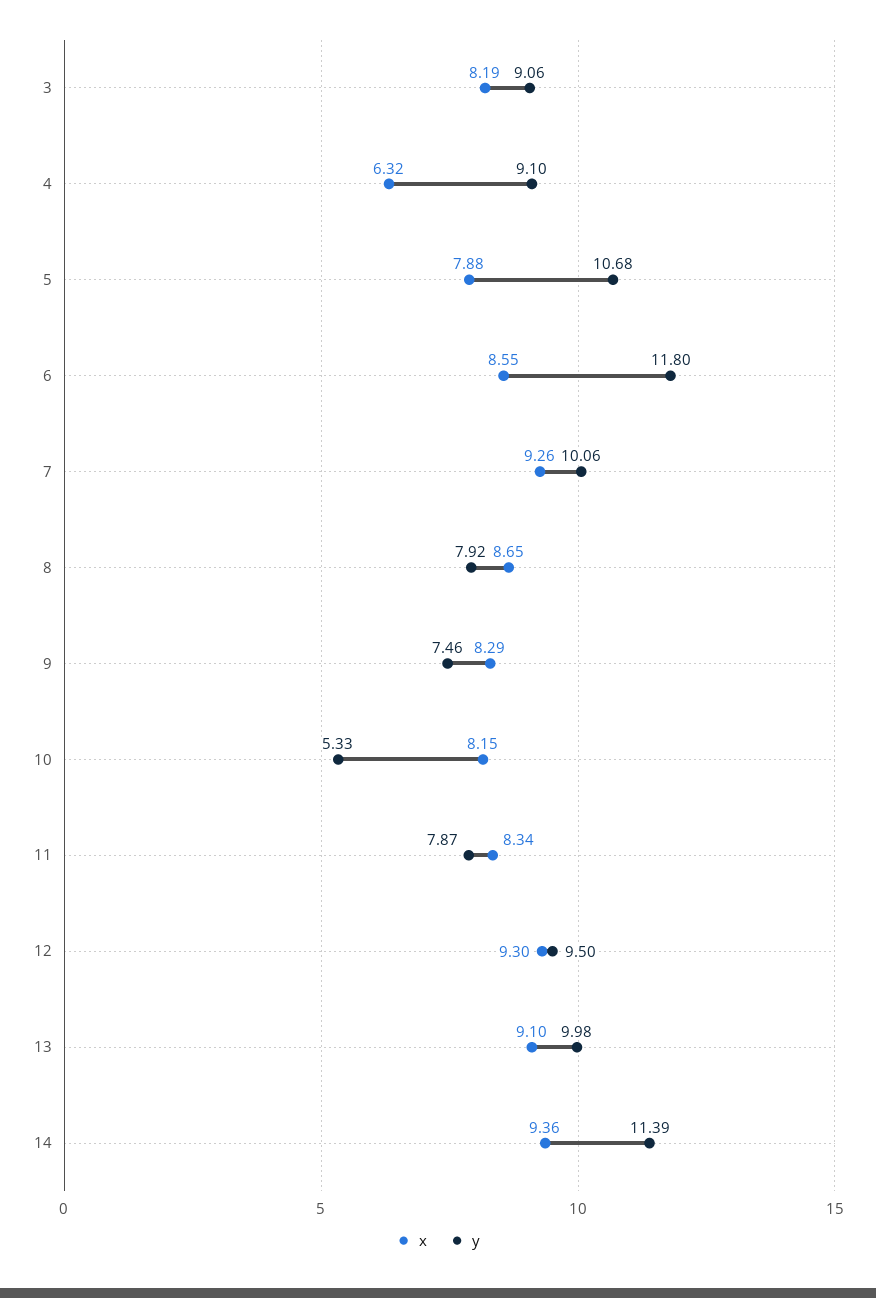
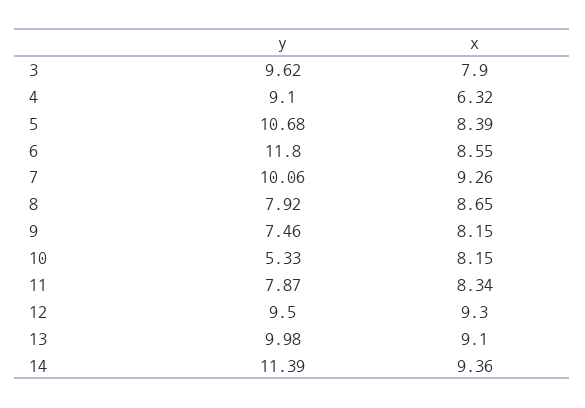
x, 3: 8.19 -> 7.9
y, 3: 9.06 -> 9.62
x, 5: 7.88 -> 8.39
x, 9: 8.29 -> 8.15

